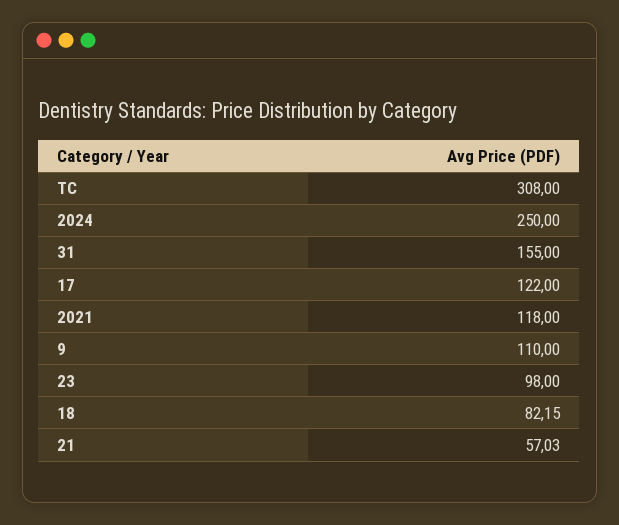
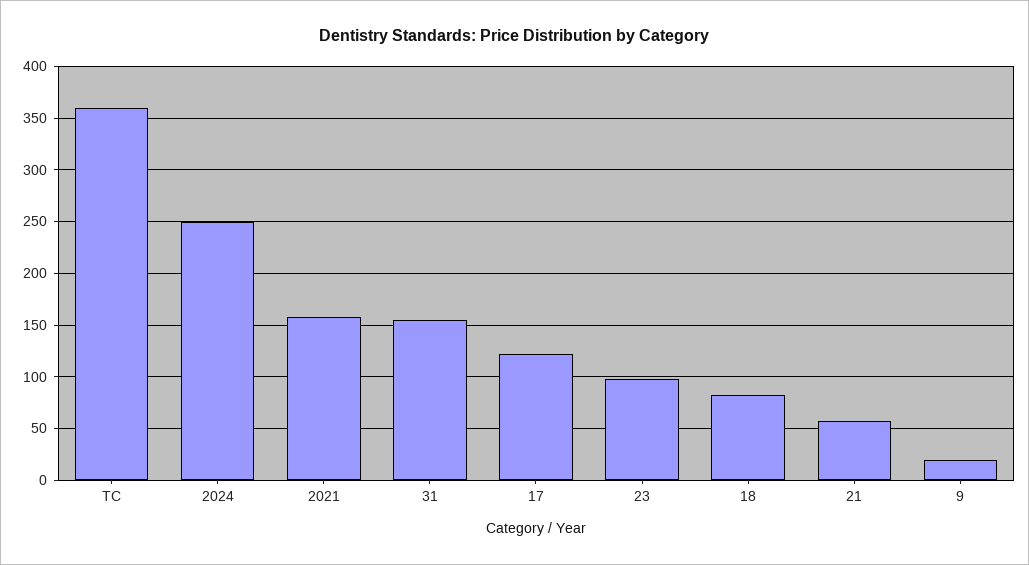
TC: 308 -> 360
2021: 118 -> 160
9: 110 -> 20

